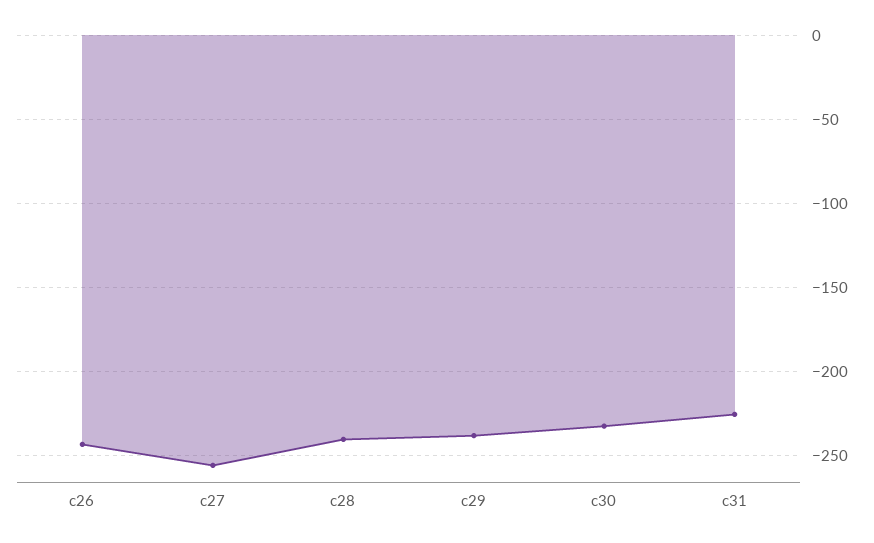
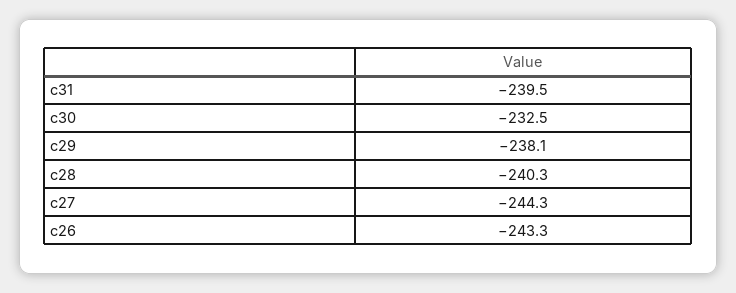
c27: -255 -> -244.3
c31: -225 -> -239.5

